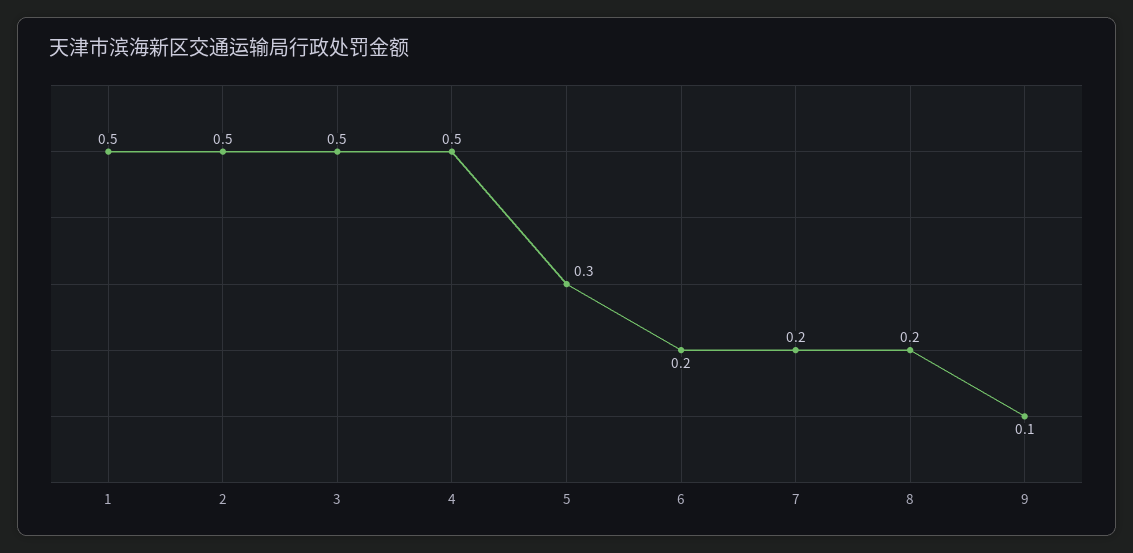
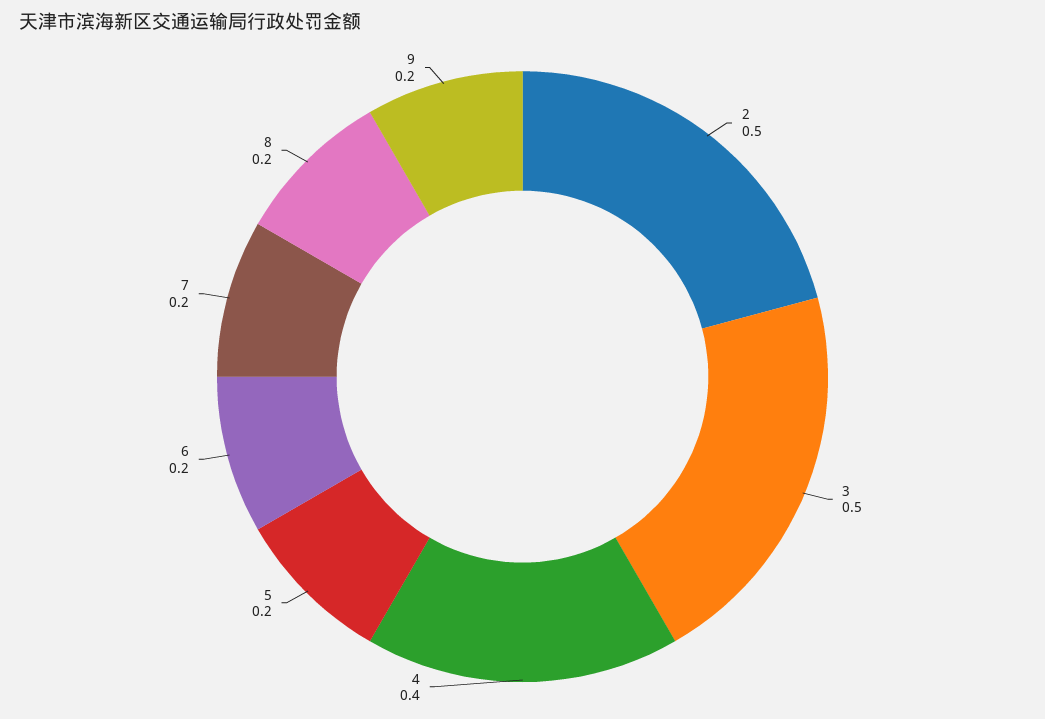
1: 0.5 -> none
4: 0.5 -> 0.4
5: 0.3 -> 0.2
9: 0.1 -> 0.2

